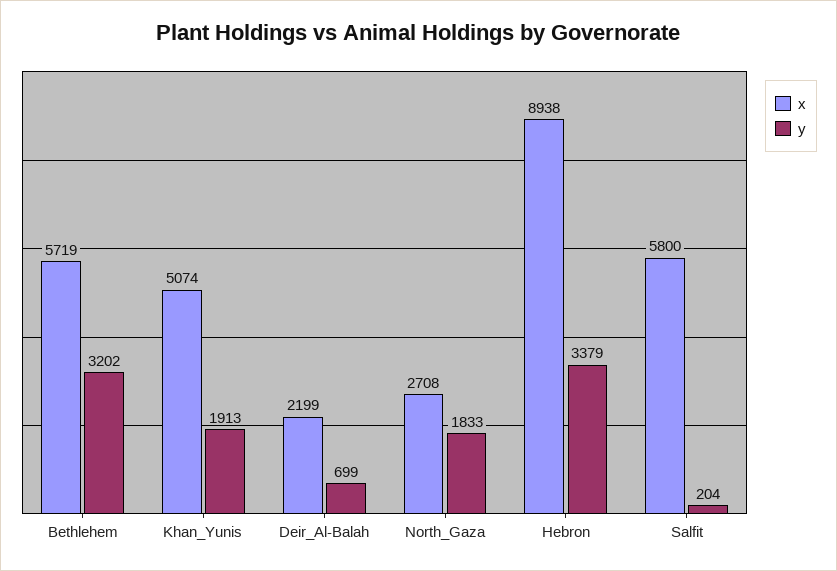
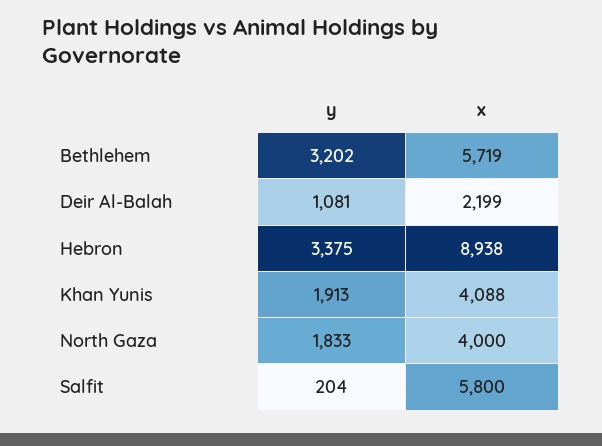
x, Khan_Yunis: 5074 -> 4088
y, Deir_Al-Balah: 699 -> 1081
x, North_Gaza: 2708 -> 4000
y, Hebron: 3379 -> 3375

